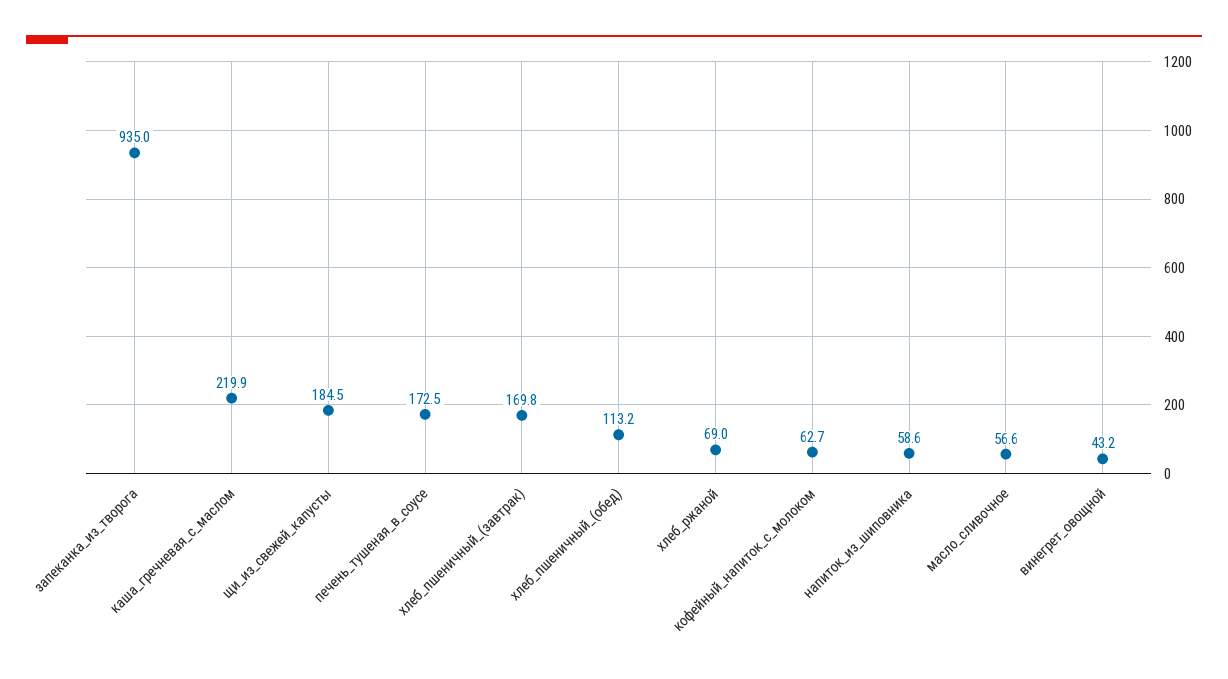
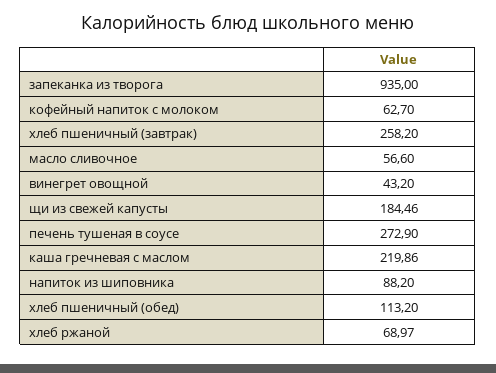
печень_тушеная_в_соусе: 172.5 -> 272.9
хлеб_пшеничный_(завтрак): 169.8 -> 258.2
напиток_из_шиповника: 58.6 -> 88.2

